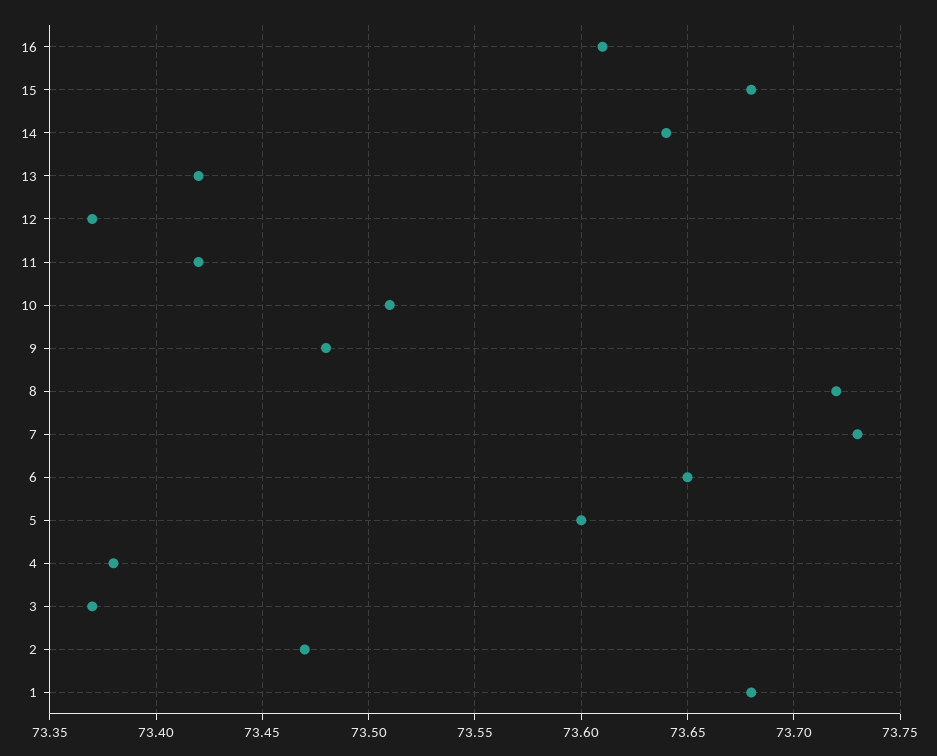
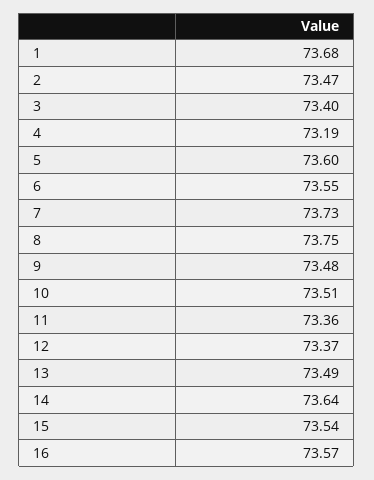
16: 73.61 -> 73.57
15: 73.68 -> 73.54
13: 73.42 -> 73.49
11: 73.42 -> 73.36
8: 73.72 -> 73.75
6: 73.65 -> 73.55
4: 73.38 -> 73.19
3: 73.37 -> 73.4

